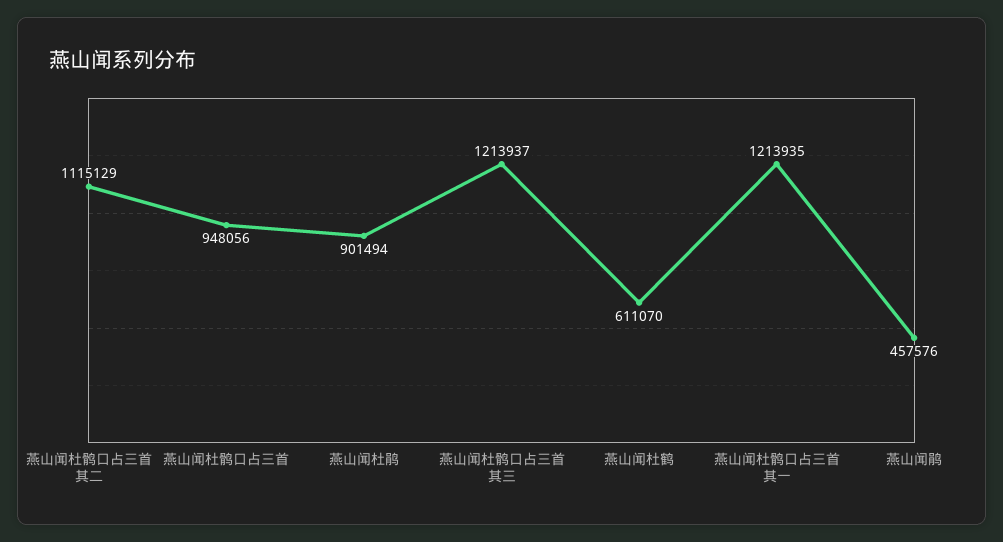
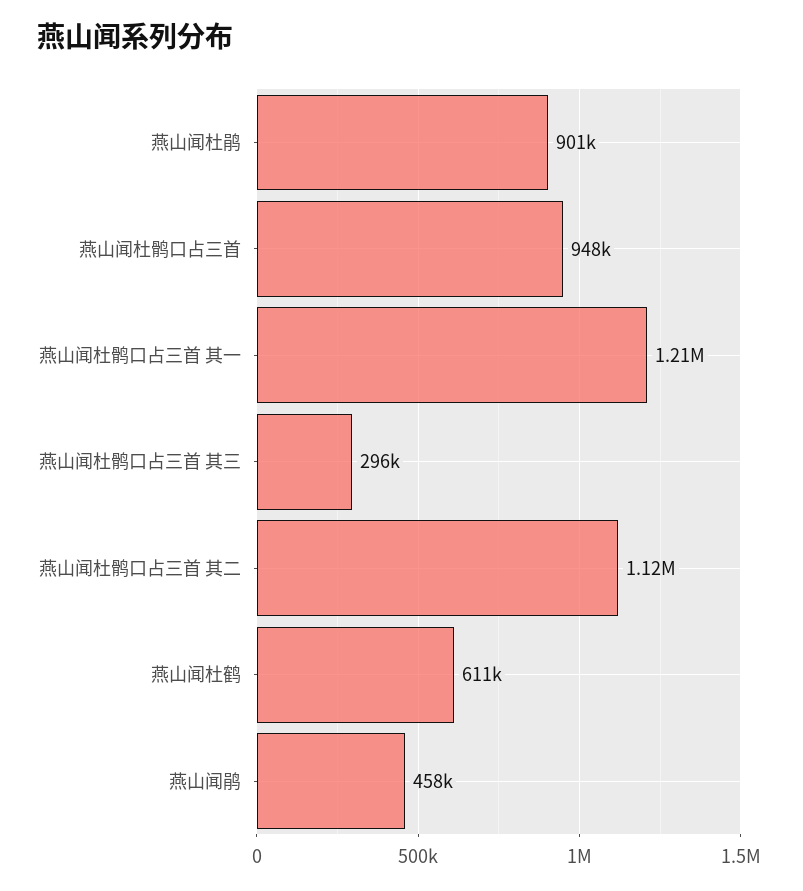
燕山闻杜鹘口占三首 其三: 1213937 -> 296000

